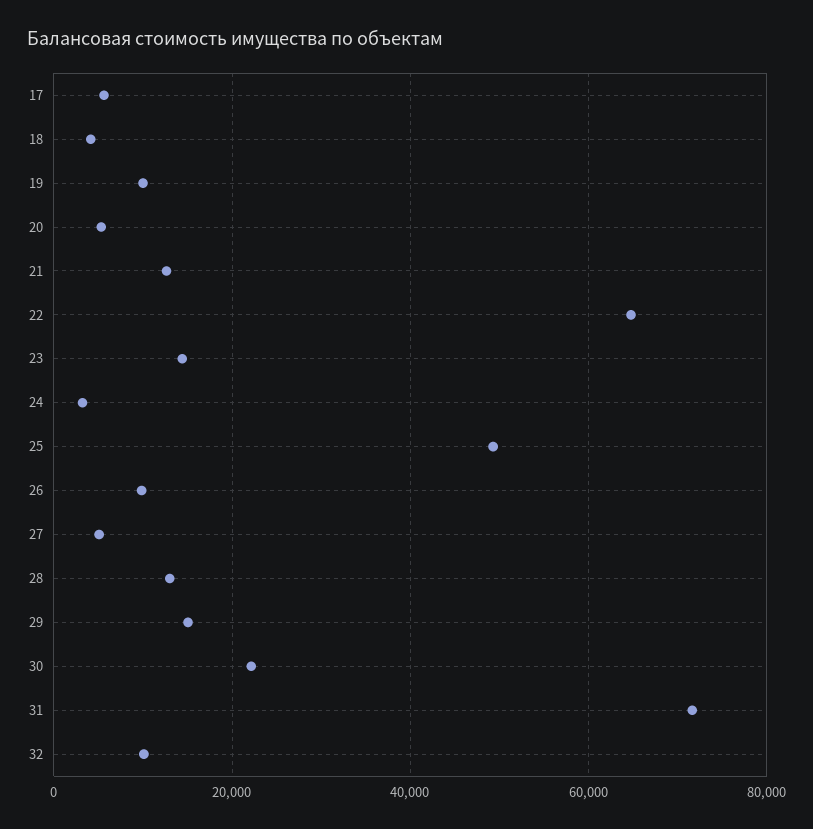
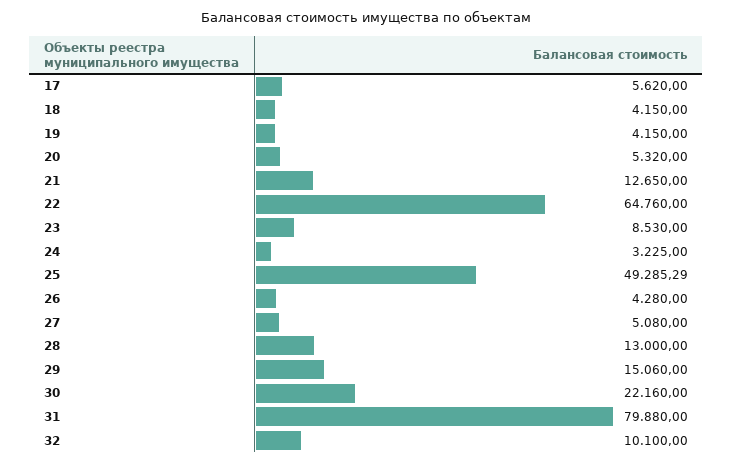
19: 10000 -> 4150
23: 14000 -> 8530
26: 10000 -> 4280
31: 72000 -> 79880

